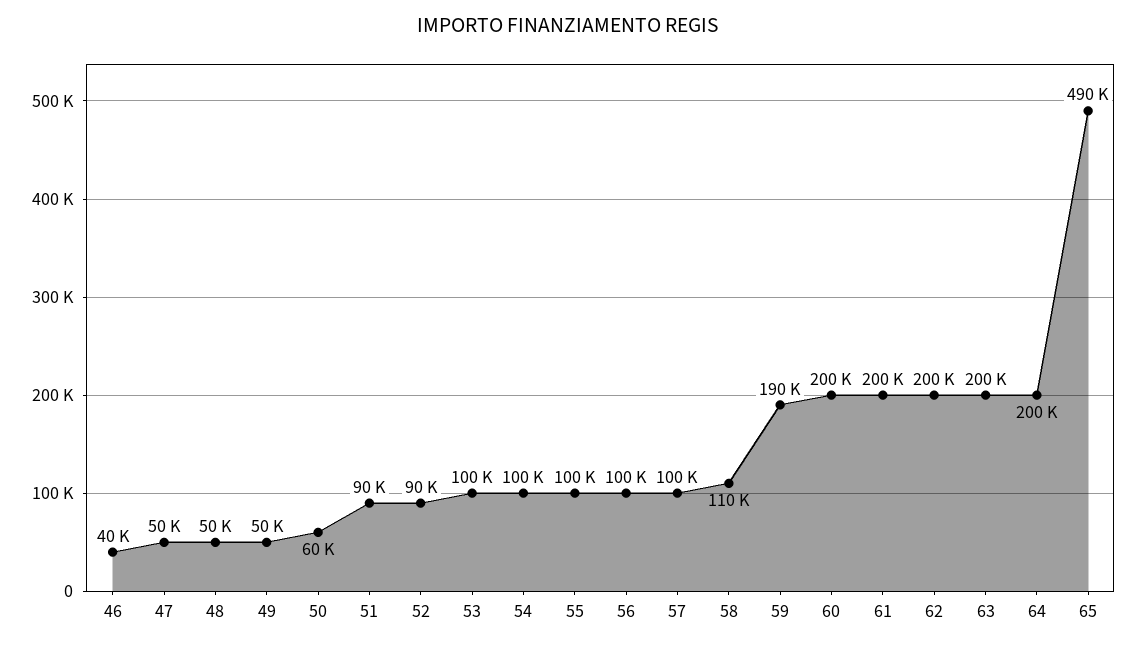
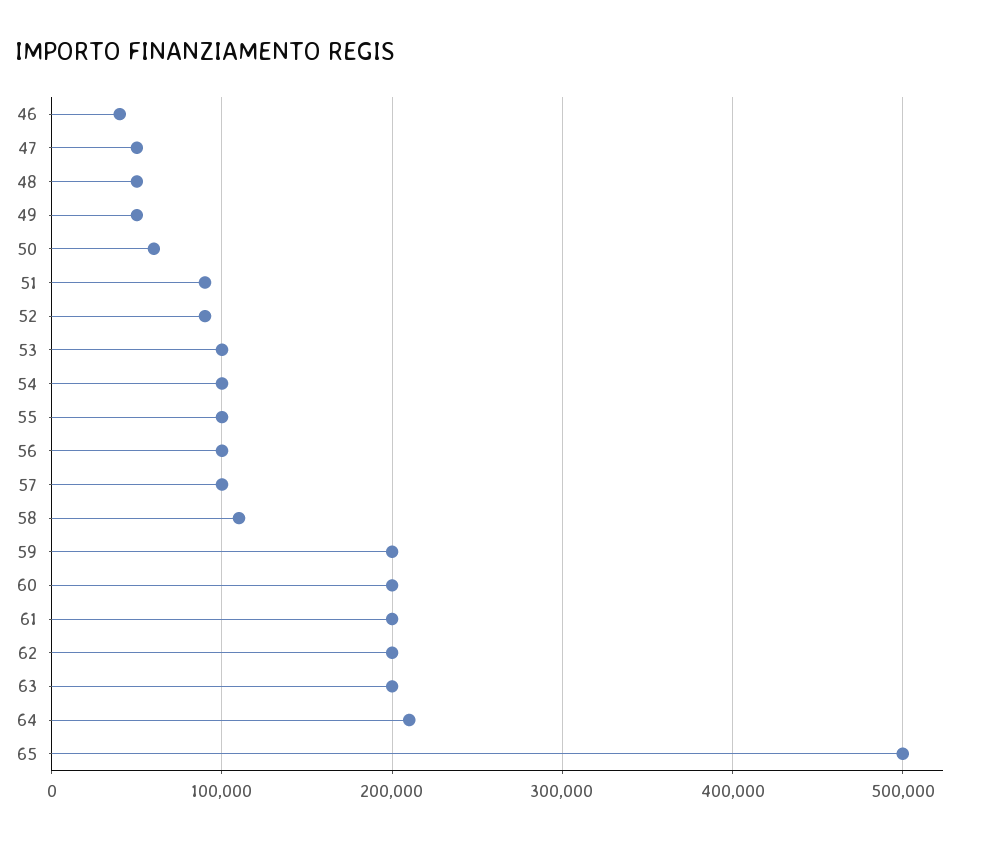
59: 190000 -> 200000
64: 200000 -> 210000
65: 490000 -> 500000

